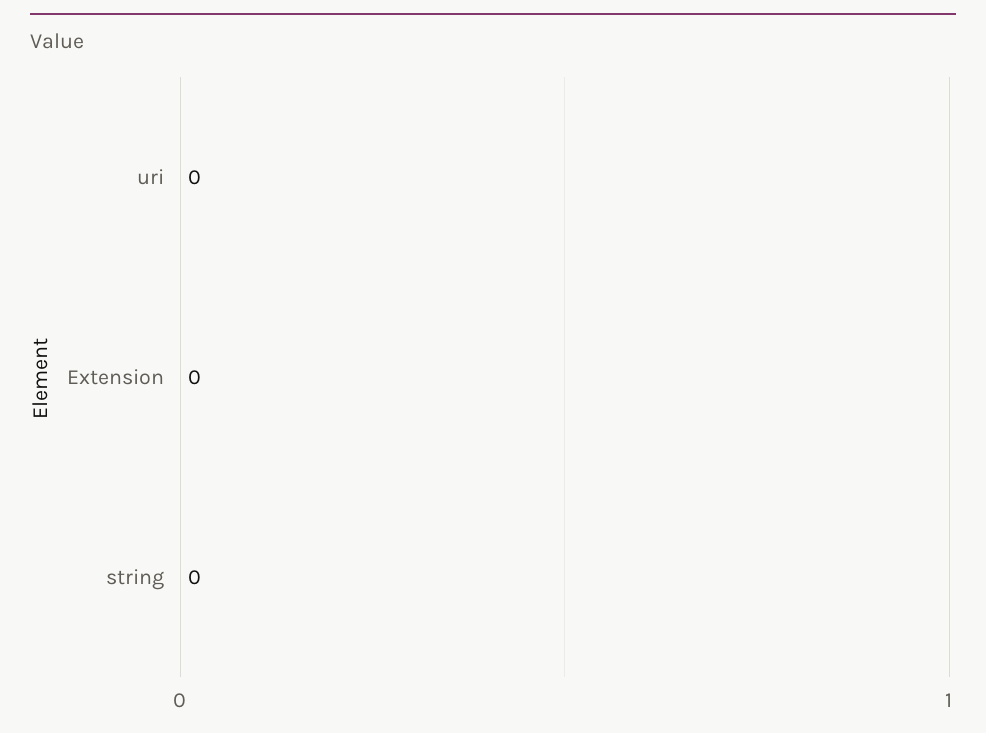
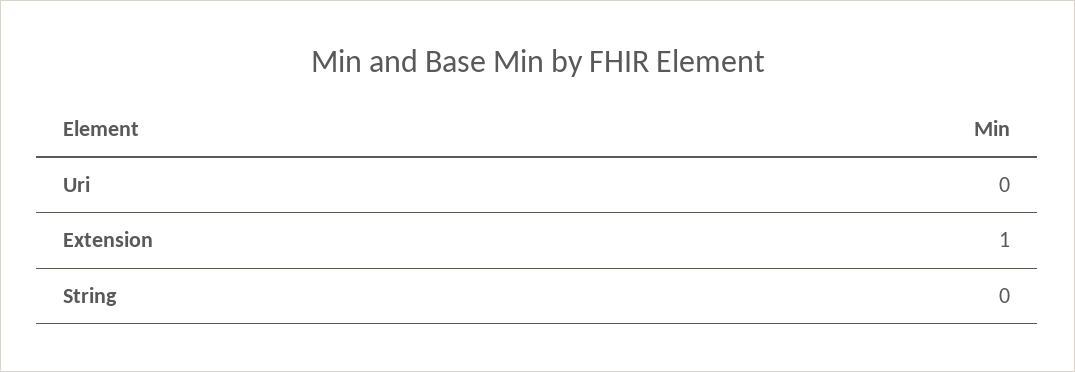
Extension: 0 -> 1

